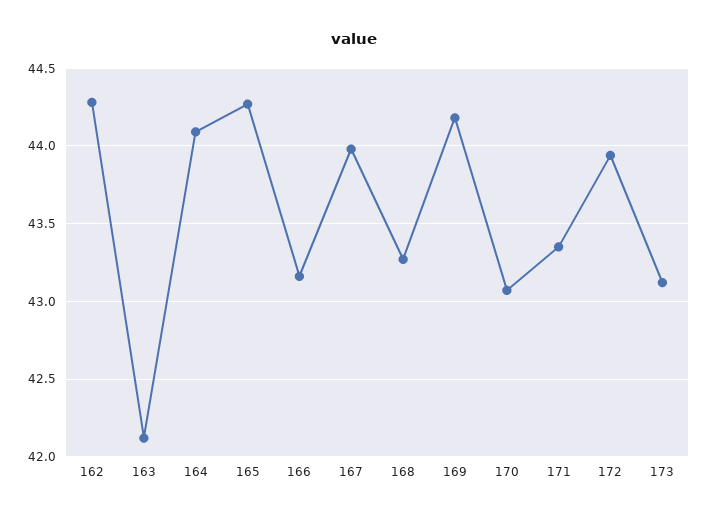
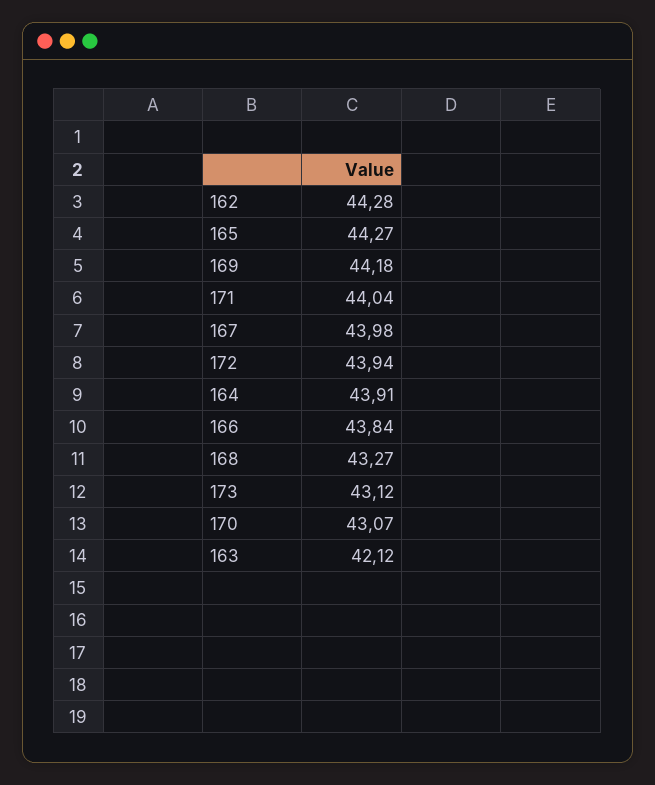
164: 44.1 -> 43.91
166: 43.15 -> 43.84
171: 43.35 -> 44.04

